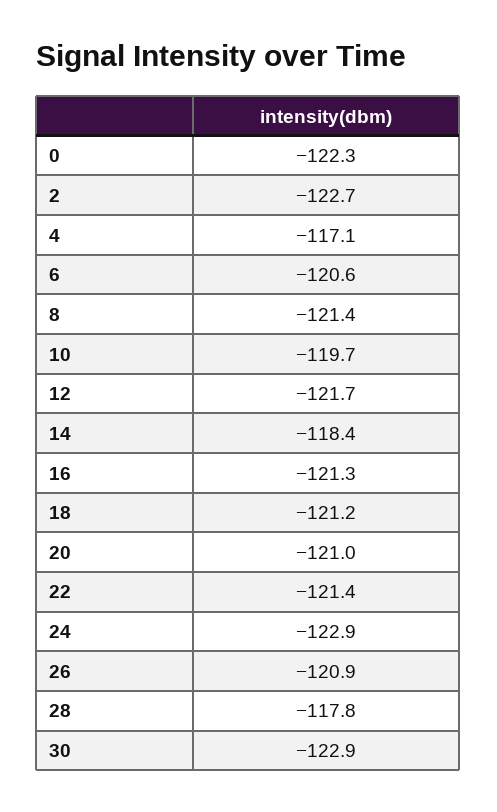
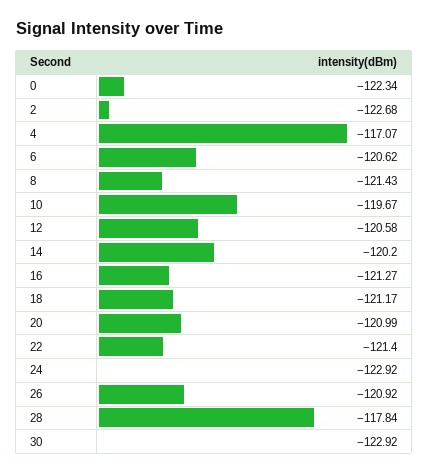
12: -121.7 -> -120.58
14: -118.4 -> -120.2

